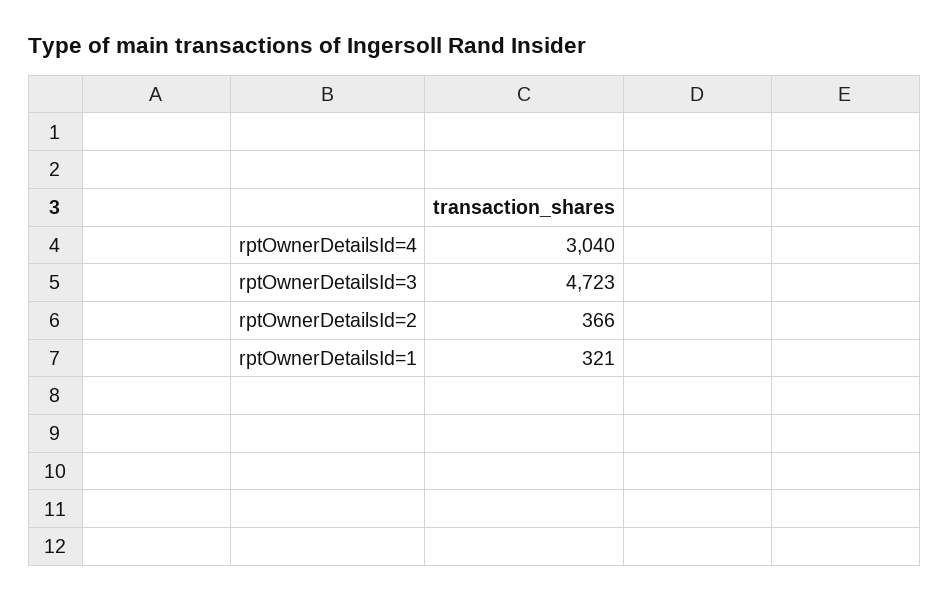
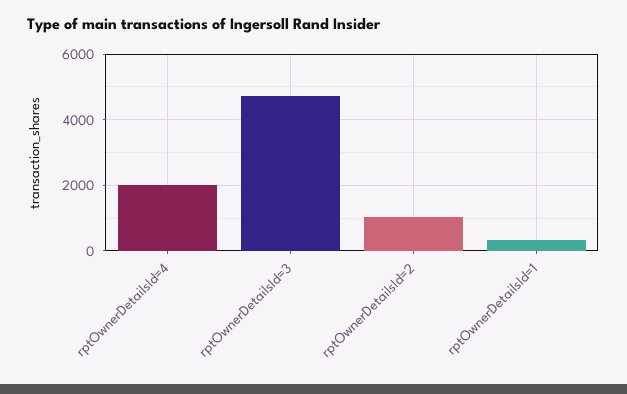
rptOwnerDetailsId=4: 3040 -> 2000
rptOwnerDetailsId=2: 366 -> 1000

